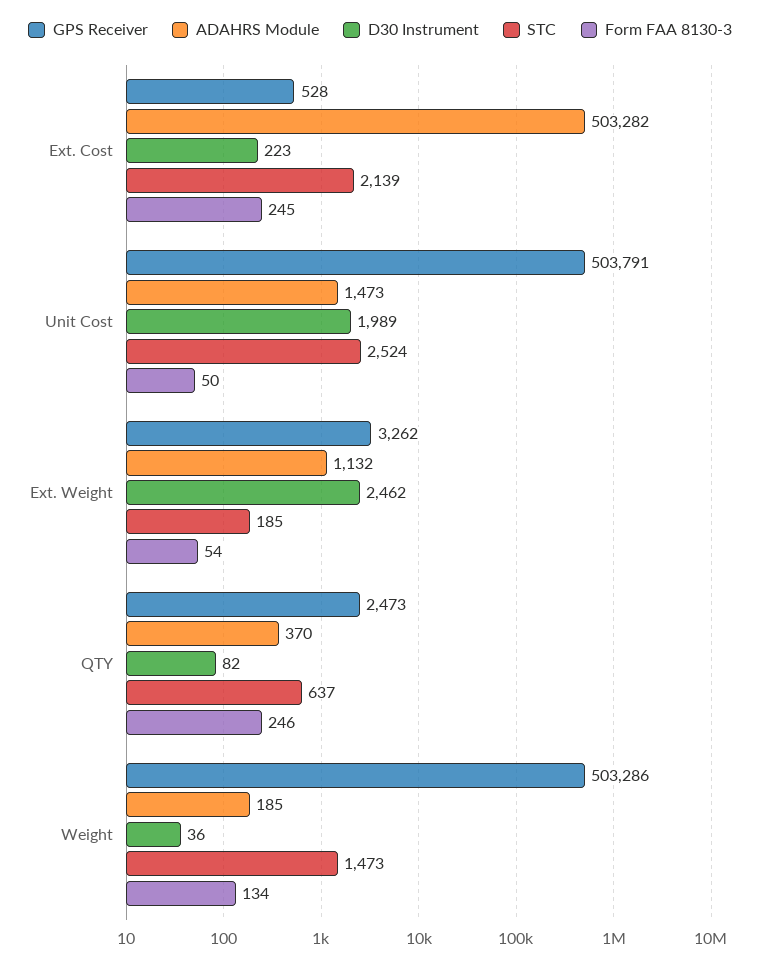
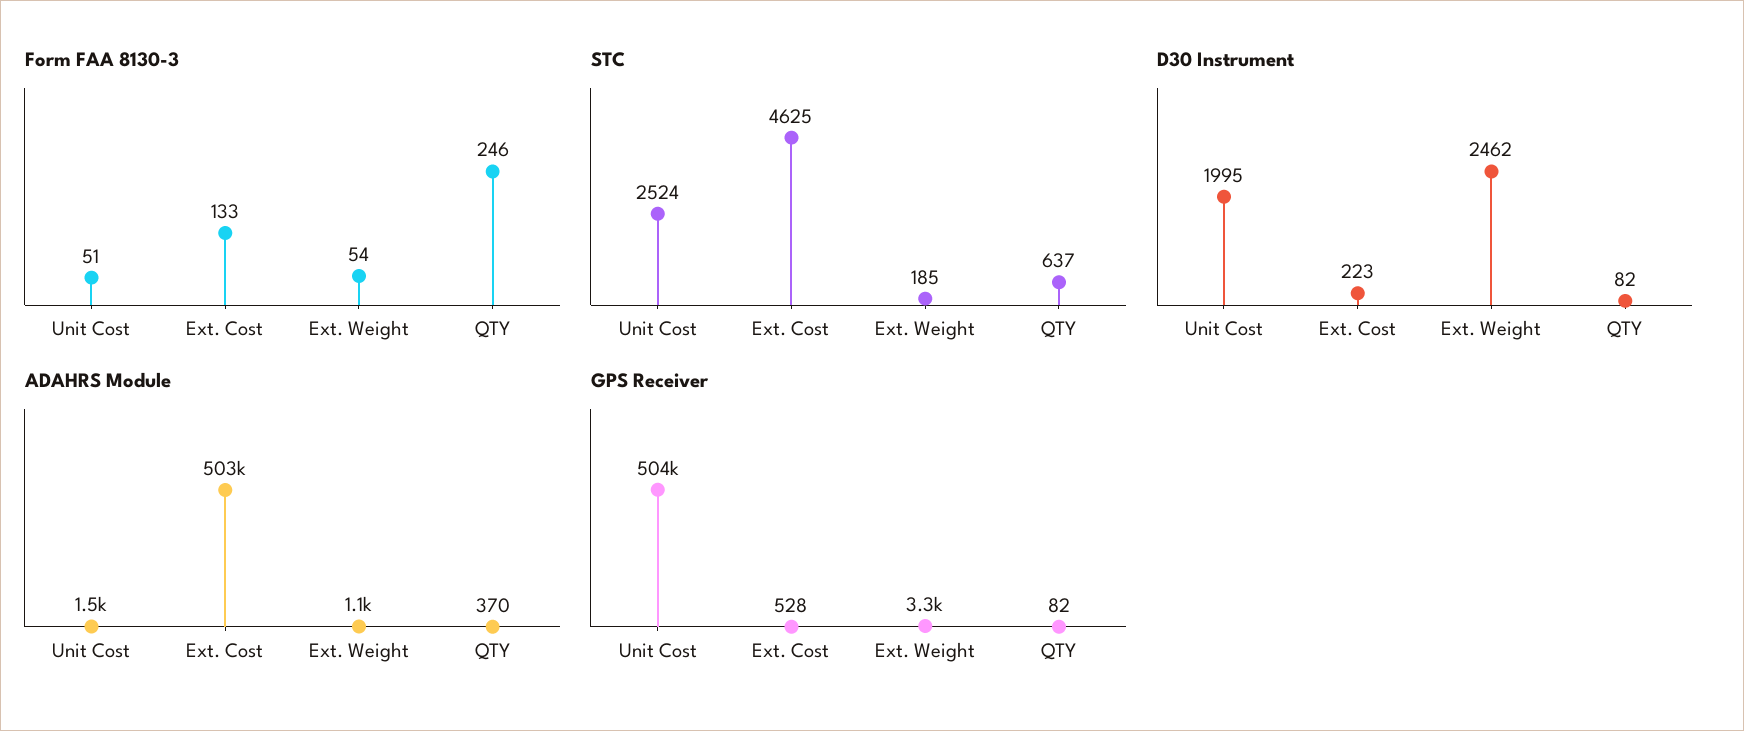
STC, Ext. Cost: 2139 -> 4625
Form FAA 8130-3, Ext. Cost: 245 -> 133
D30 Instrument, Unit Cost: 1989 -> 1995
Form FAA 8130-3, Unit Cost: 50 -> 51
GPS Receiver, QTY: 2473 -> 82
GPS Receiver, Weight: 503286 -> none
ADAHRS Module, Weight: 185 -> none
D30 Instrument, Weight: 36 -> none
STC, Weight: 1473 -> none
Form FAA 8130-3, Weight: 134 -> none

